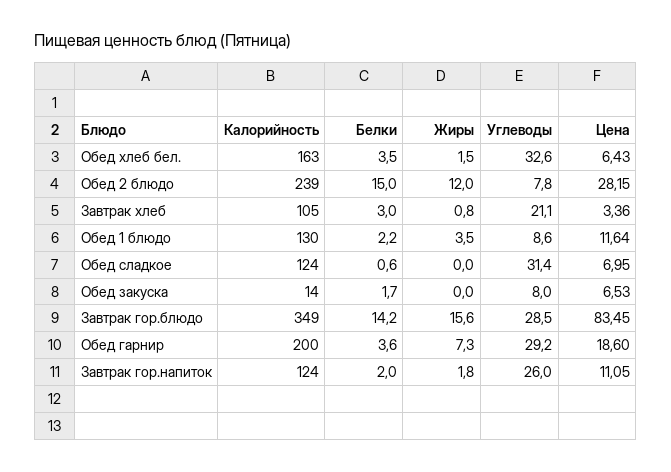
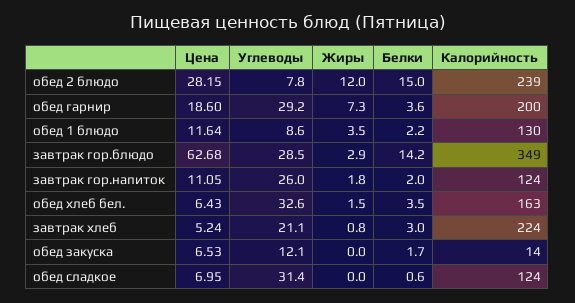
Калорийность, Завтрак хлеб: 105 -> 224
Цена, Завтрак хлеб: 3.36 -> 5.24
Углеводы, Обед закуска: 8 -> 12.1
Жиры, Завтрак гор.блюдо: 15.6 -> 2.9
Цена, Завтрак гор.блюдо: 83.45 -> 62.68

